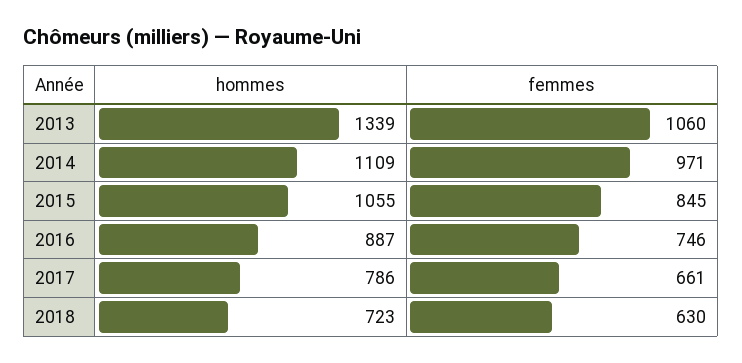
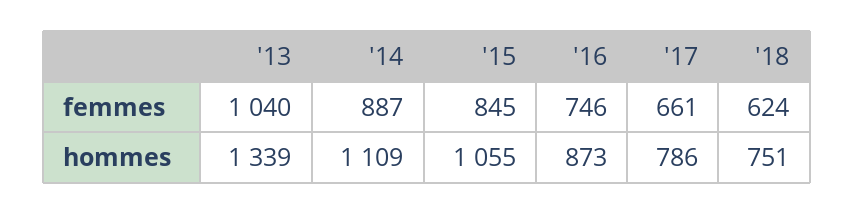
femmes, 2013: 1060 -> 1040
femmes, 2014: 971 -> 887
hommes, 2016: 887 -> 873
hommes, 2018: 723 -> 751
femmes, 2018: 630 -> 624

